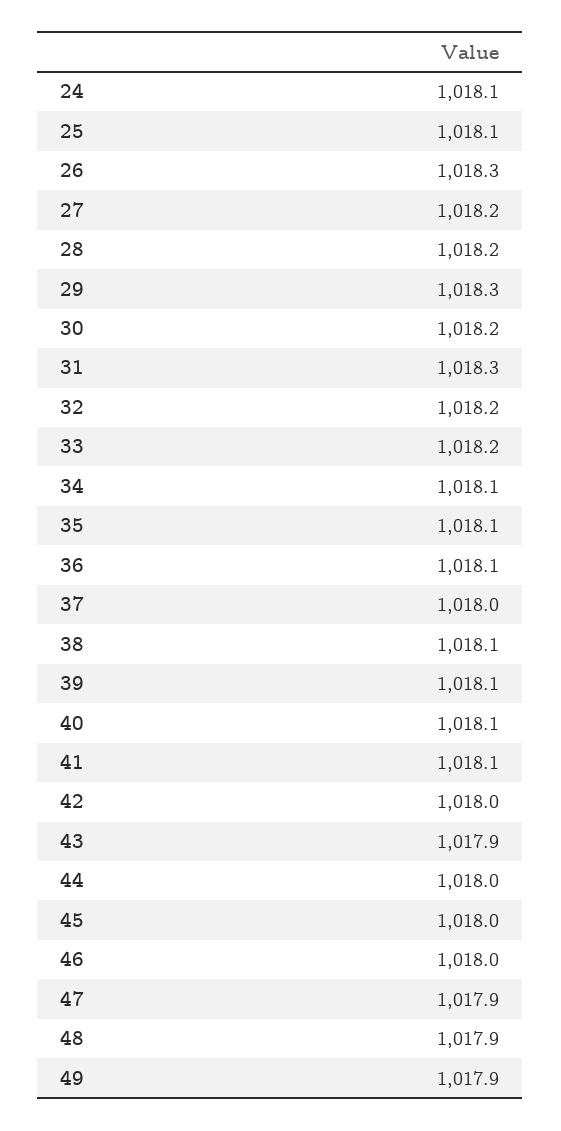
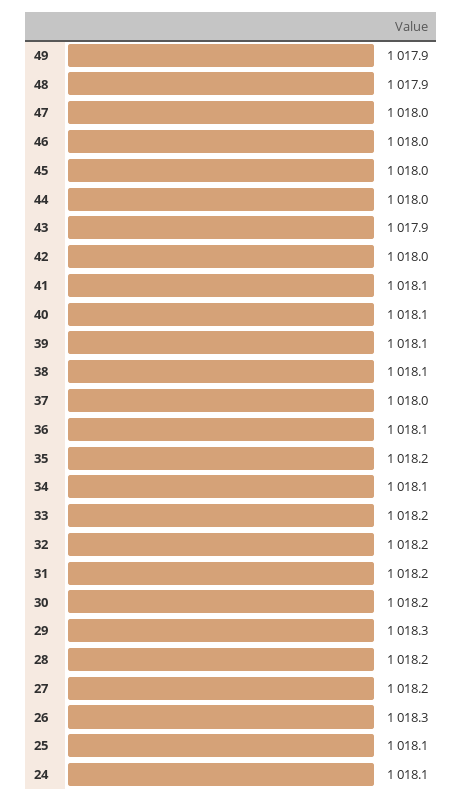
31: 1018.3 -> 1018.2
35: 1018.1 -> 1018.2
47: 1017.9 -> 1018

